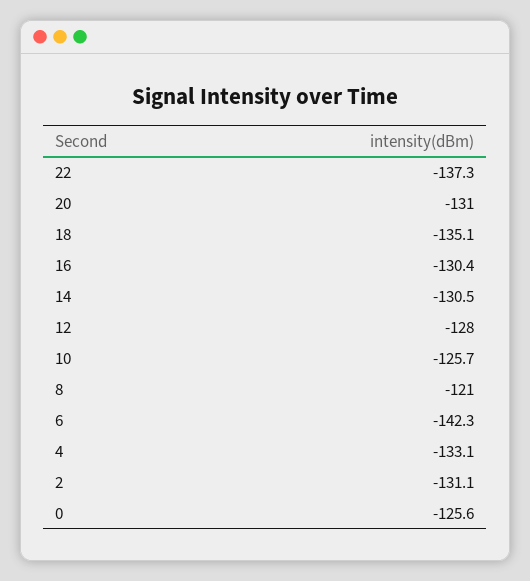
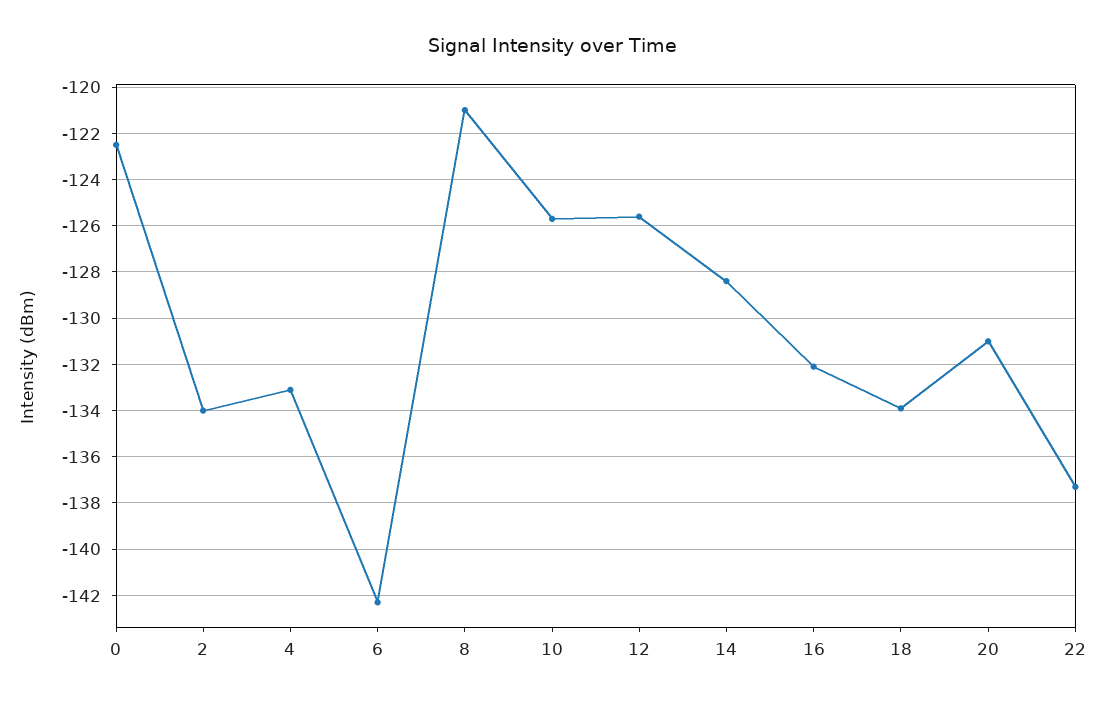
18: -135.1 -> -134
16: -130.4 -> -132
14: -130.5 -> -128.5
12: -128 -> -125.5
2: -131.1 -> -134
0: -125.6 -> -122.5

